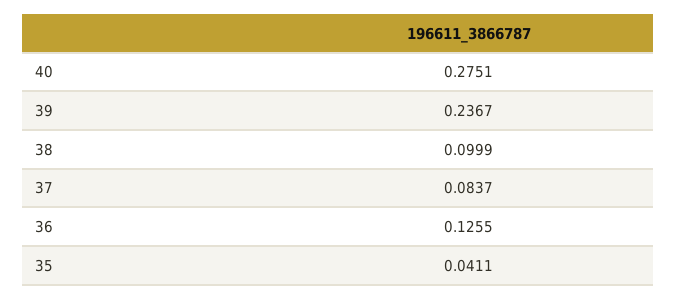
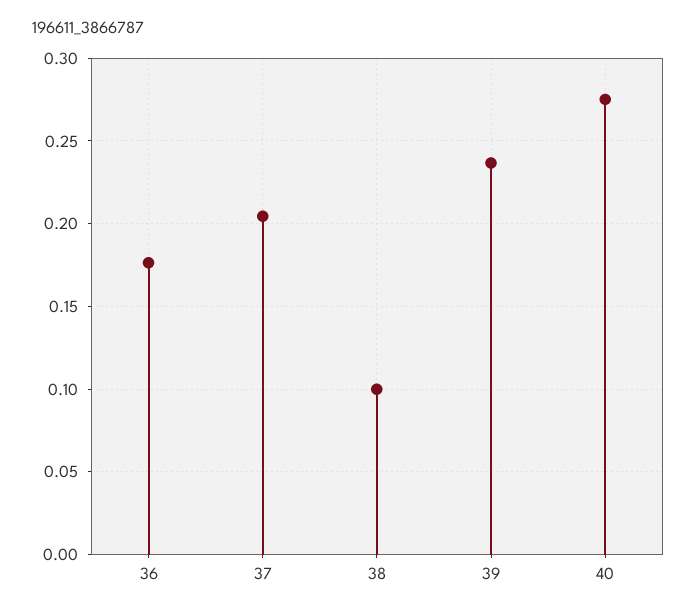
37: 0.0837 -> 0.205
36: 0.1255 -> 0.175
35: 0.0411 -> none

